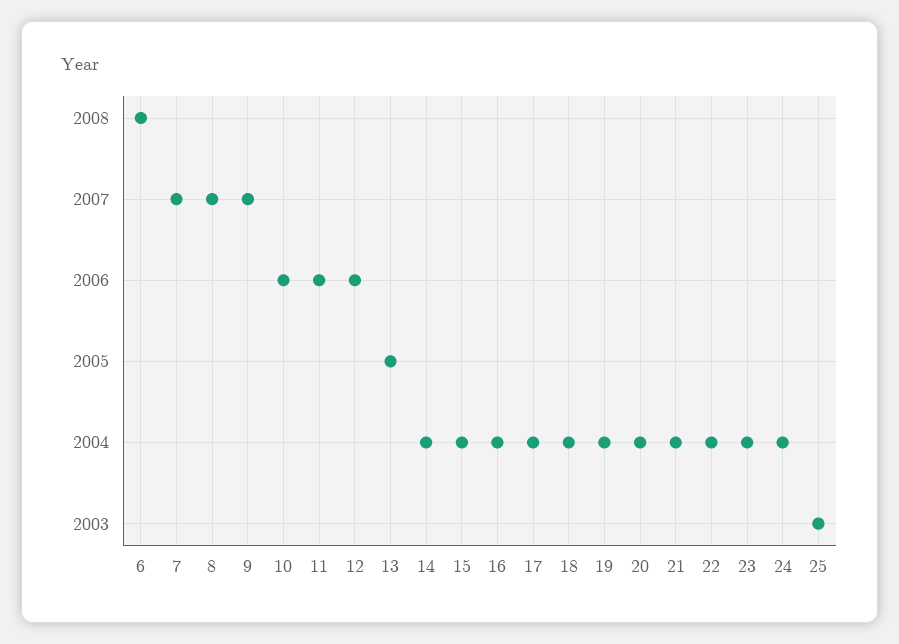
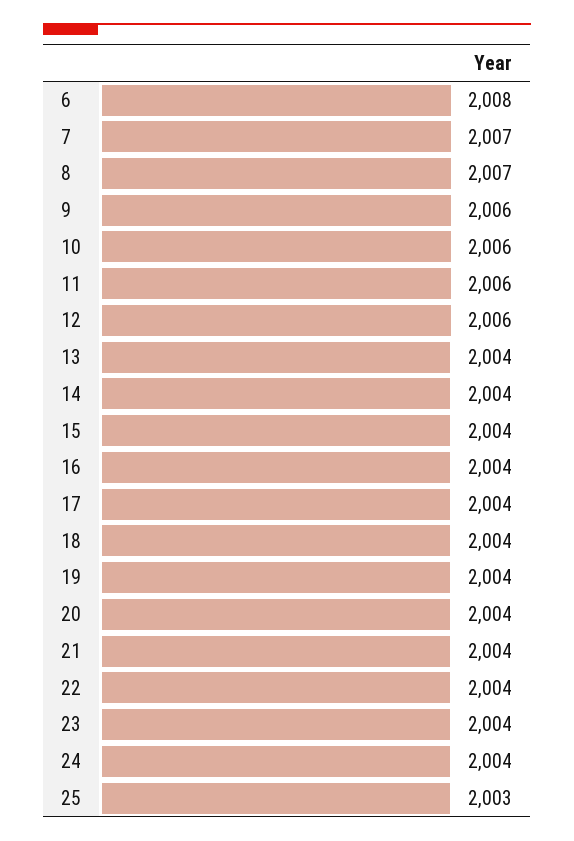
9: 2007 -> 2006
13: 2005 -> 2004

